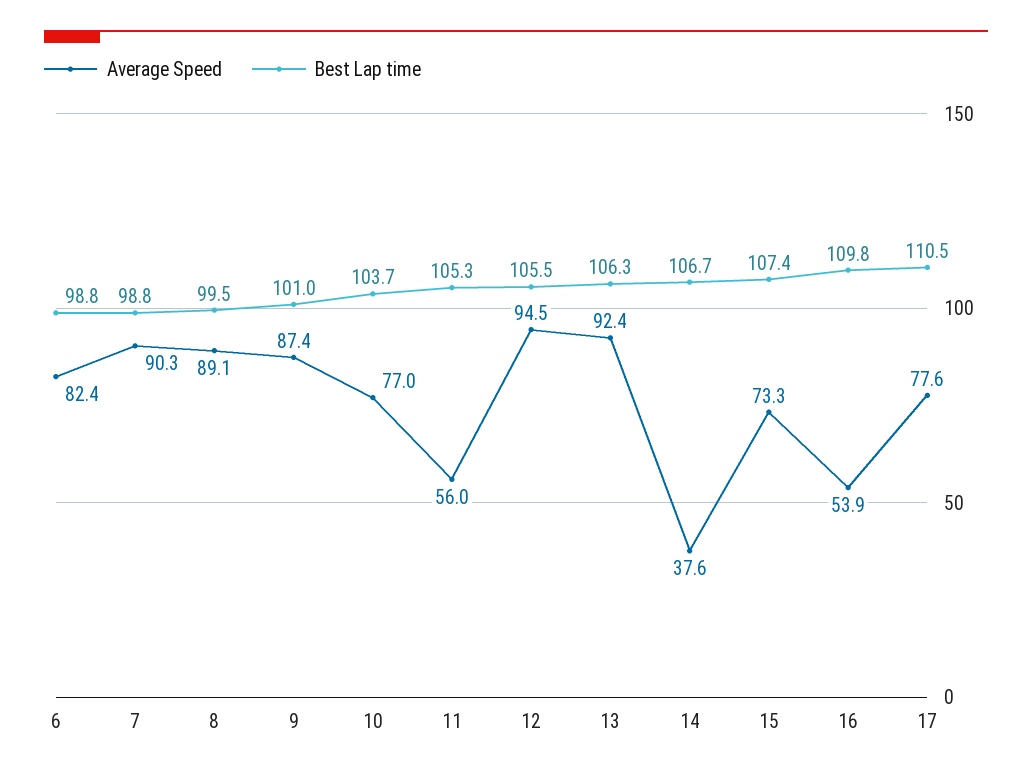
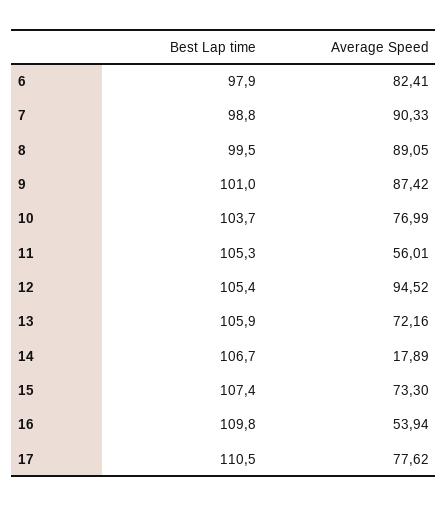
Best Lap time, 6: 98.8 -> 97.9
Best Lap time, 12: 105.5 -> 105.4
Average Speed, 13: 92.4 -> 72.16
Best Lap time, 13: 106.3 -> 105.9
Average Speed, 14: 37.6 -> 17.89

